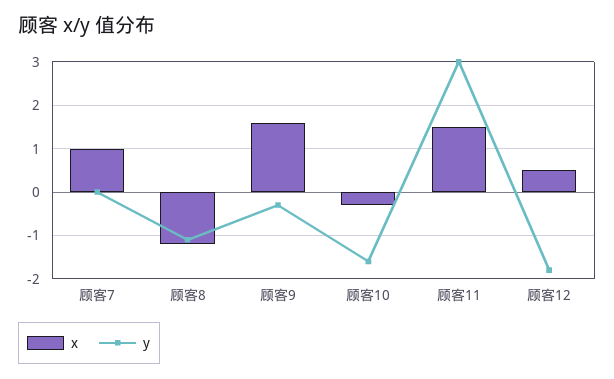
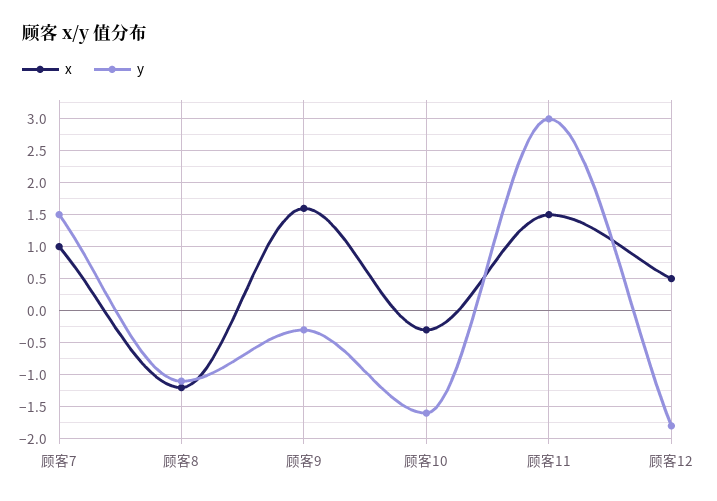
y, 顾客7: 0 -> 1.5

